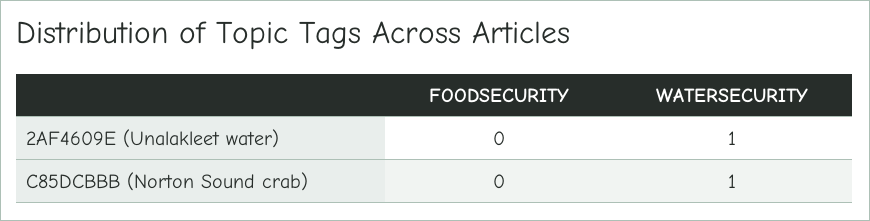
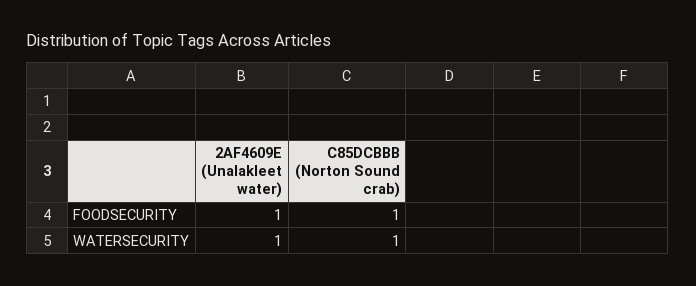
FOODSECURITY, 2AF4609E (Unalakleet water): 0 -> 1
FOODSECURITY, C85DCBBB (Norton Sound crab): 0 -> 1

